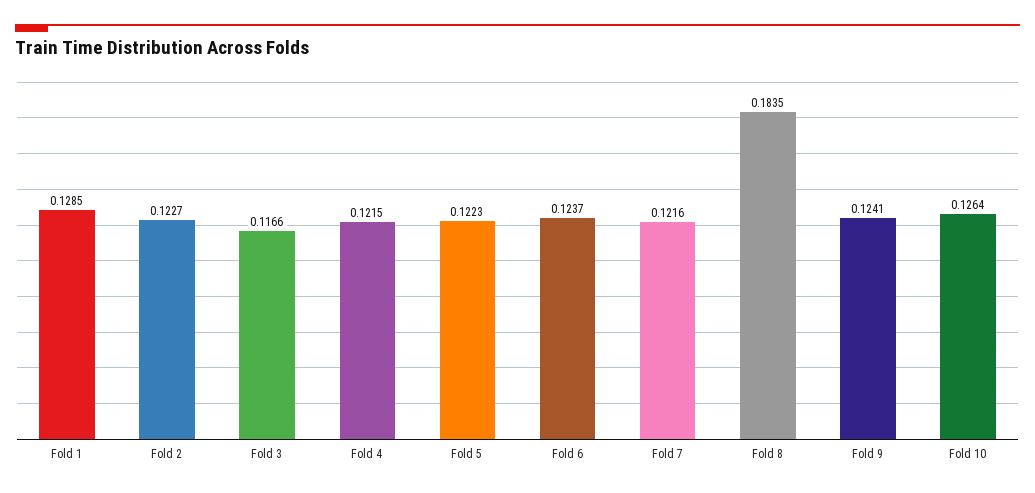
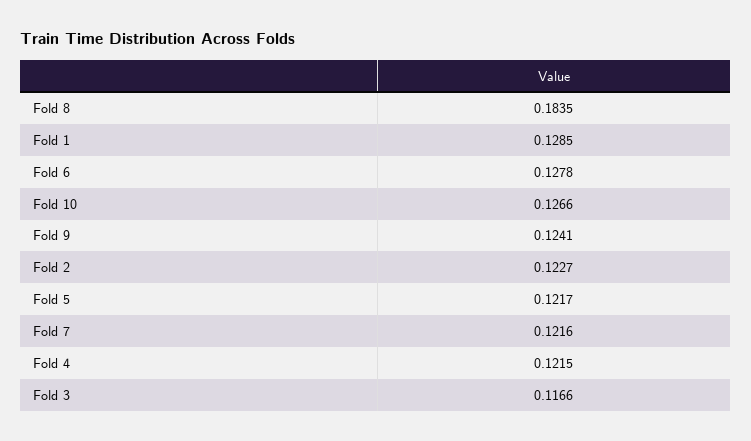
Fold 5: 0.1223 -> 0.1217
Fold 6: 0.1237 -> 0.1278
Fold 10: 0.1264 -> 0.1266

